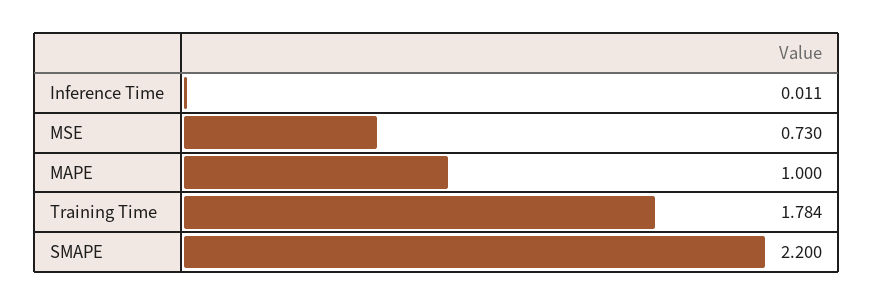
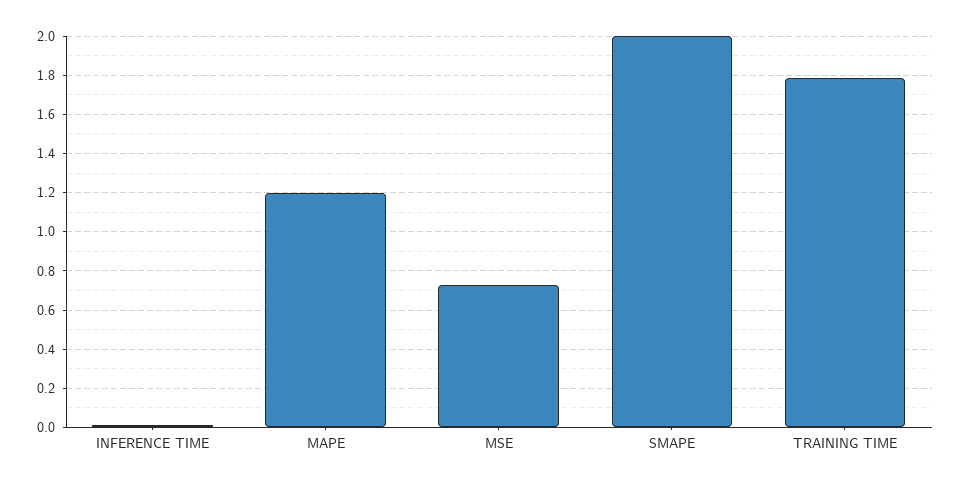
MAPE: 1 -> 1.2
SMAPE: 2.2 -> 2

